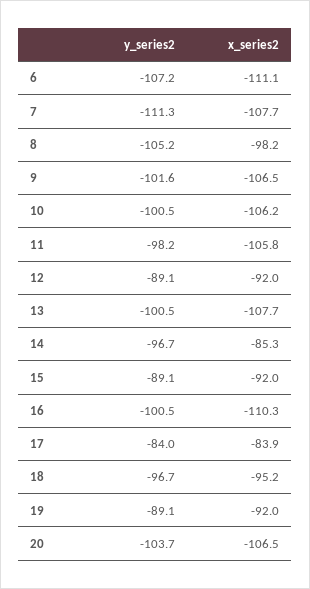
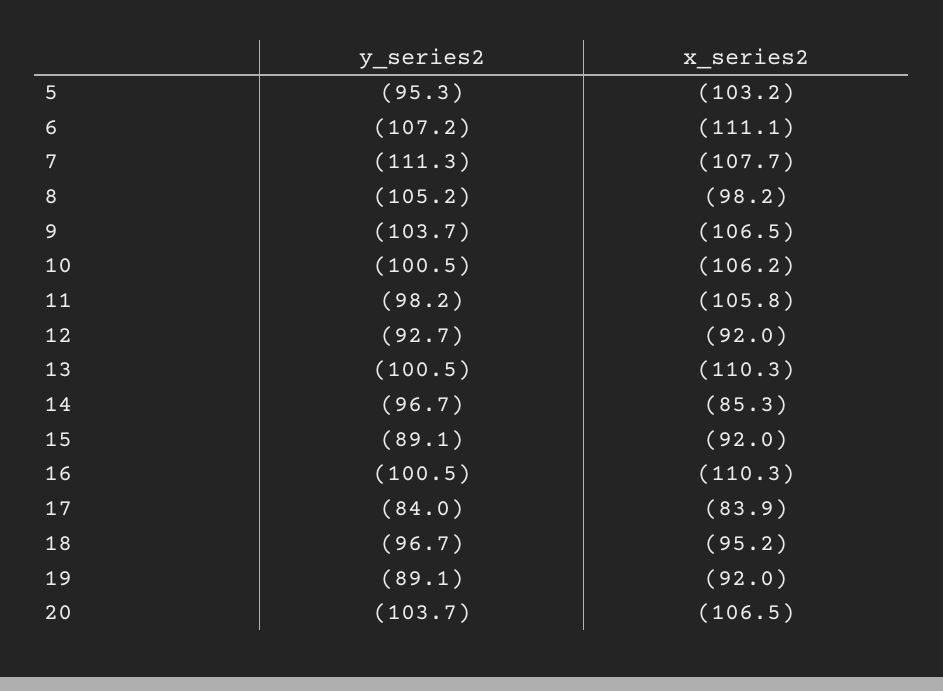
y_series2, 9: -101.6 -> -103.7
y_series2, 12: -89.1 -> -92.7
x_series2, 13: -107.7 -> -110.3
y_series2, 5: none -> -95.3
x_series2, 5: none -> -103.2

